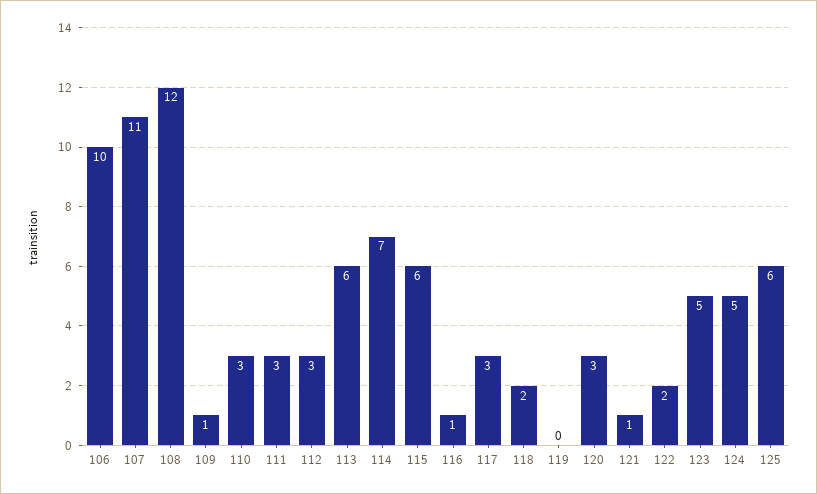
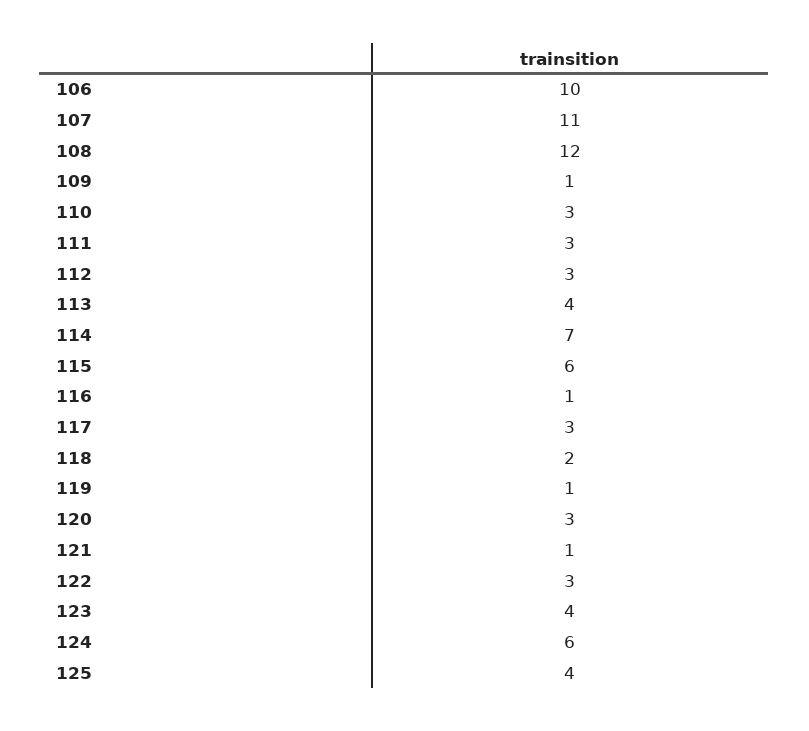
113: 6 -> 4
119: 0 -> 1
122: 2 -> 3
123: 5 -> 4
124: 5 -> 6
125: 6 -> 4

